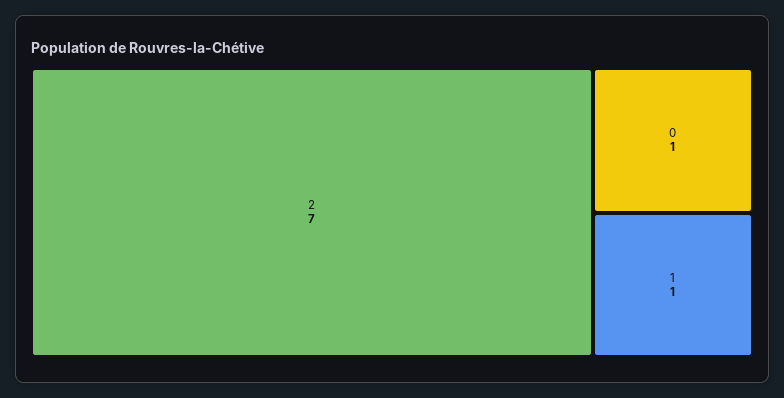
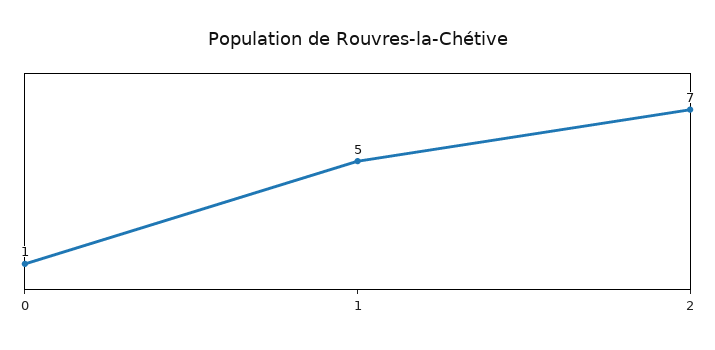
1: 1 -> 5

